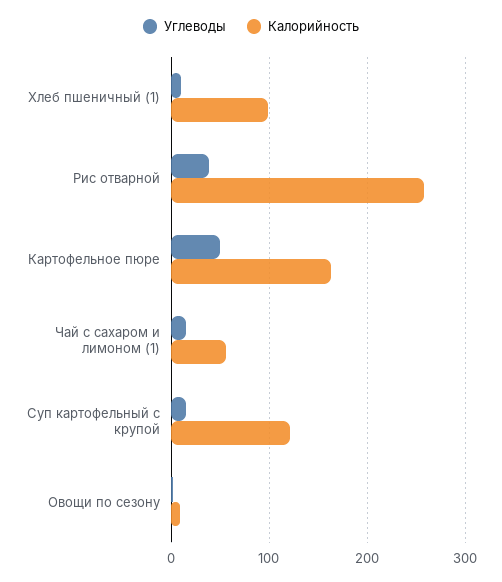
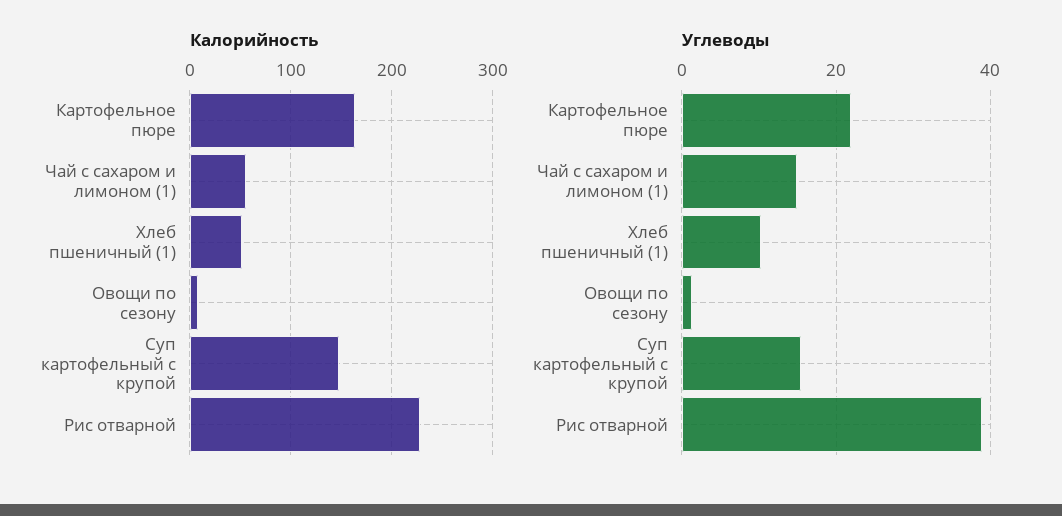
Калорийность, Хлеб пшеничный (1): 100 -> 50
Калорийность, Рис отварной: 260 -> 230
Углеводы, Картофельное пюре: 50 -> 22
Калорийность, Суп картофельный с крупой: 120 -> 150

